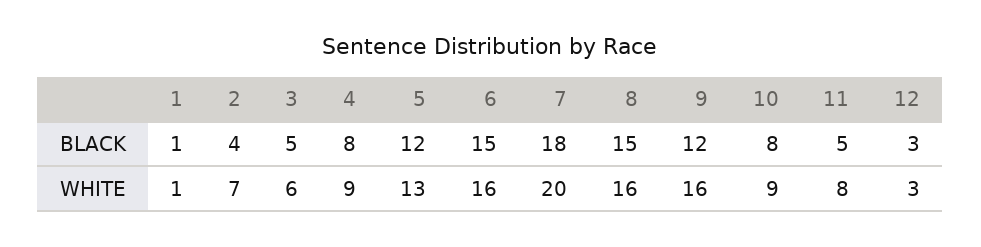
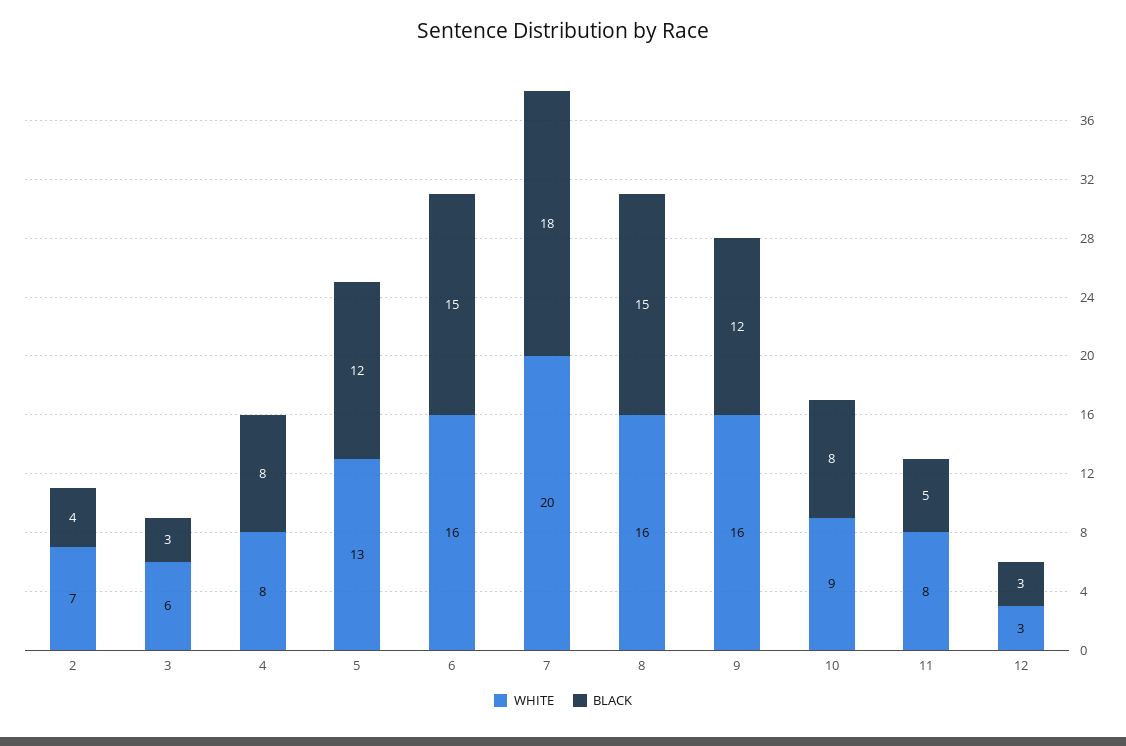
BLACK, 1: 1 -> none
BLACK, 3: 5 -> 3
WHITE, 1: 1 -> none
WHITE, 4: 9 -> 8

